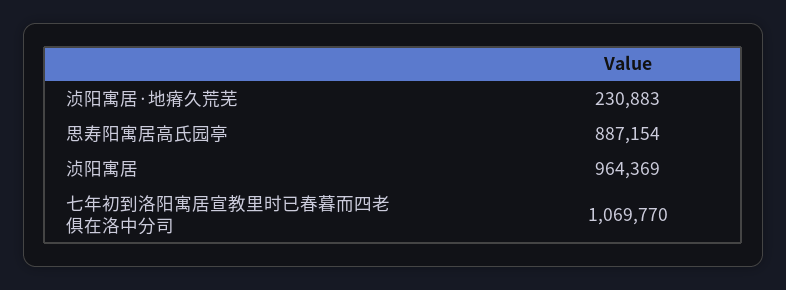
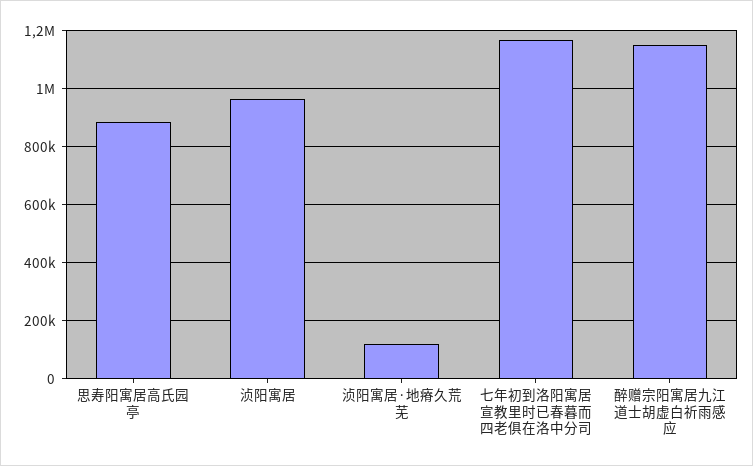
浈阳寓居·地瘠久荒芜: 230883 -> 125000
七年初到洛阳寓居宣教里时已春暮而四老俱在洛中分司: 1069770 -> 1175000
醉赠宗阳寓居九江道士胡虚白祈雨感应: none -> 1150000

